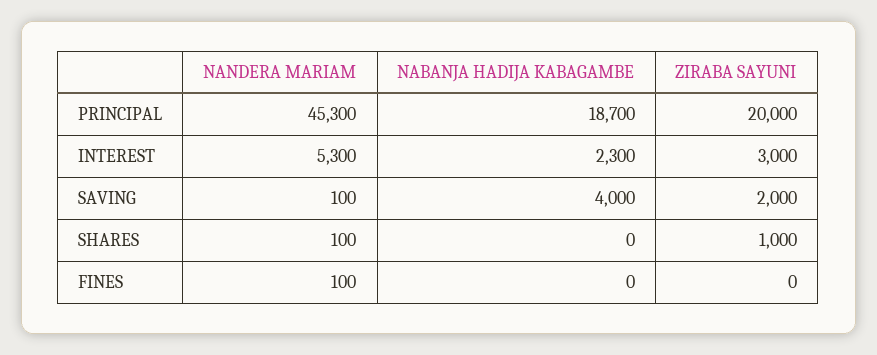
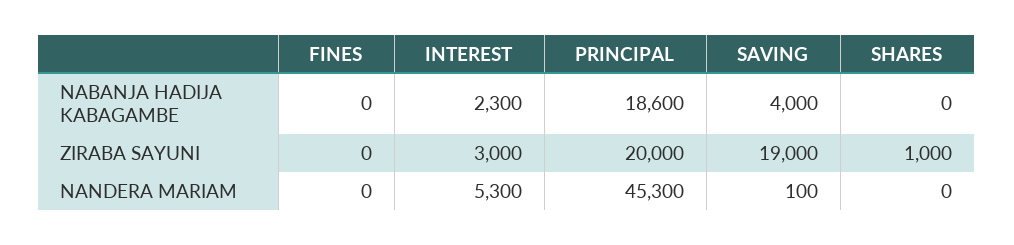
NABANJA HADIJA KABAGAMBE, PRINCIPAL: 18700 -> 18600
ZIRABA SAYUNI, SAVING: 2000 -> 19000
NANDERA MARIAM, SHARES: 100 -> 0
NANDERA MARIAM, FINES: 100 -> 0

